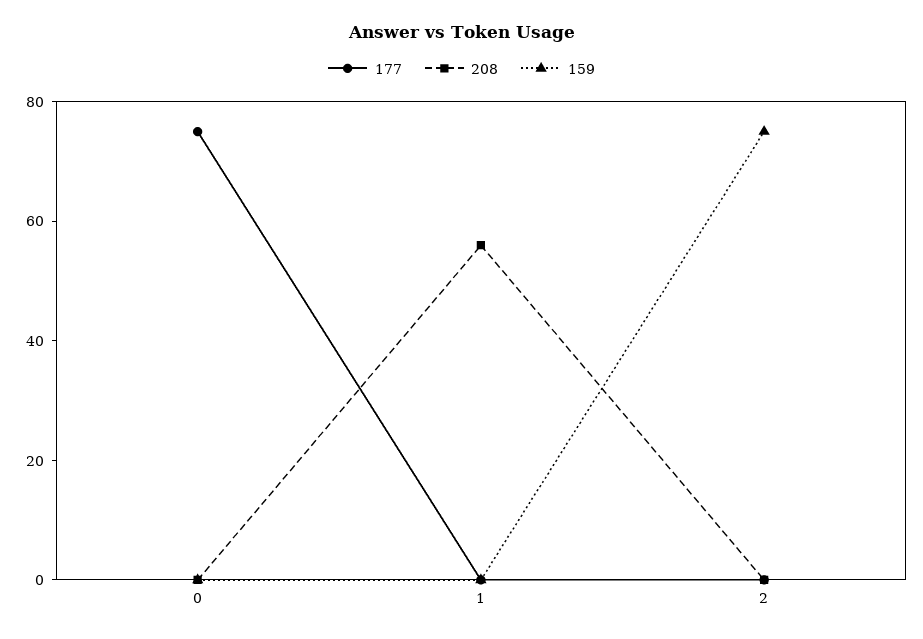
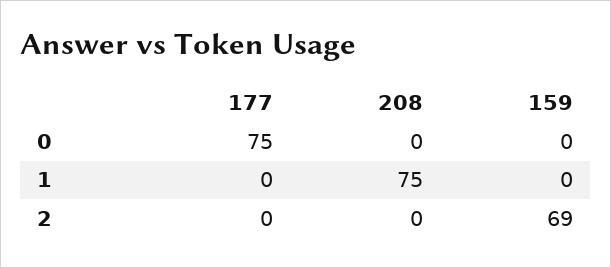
208, 1: 55 -> 75
159, 2: 75 -> 69

